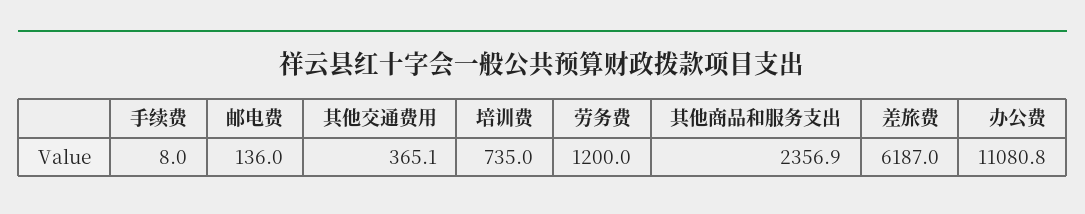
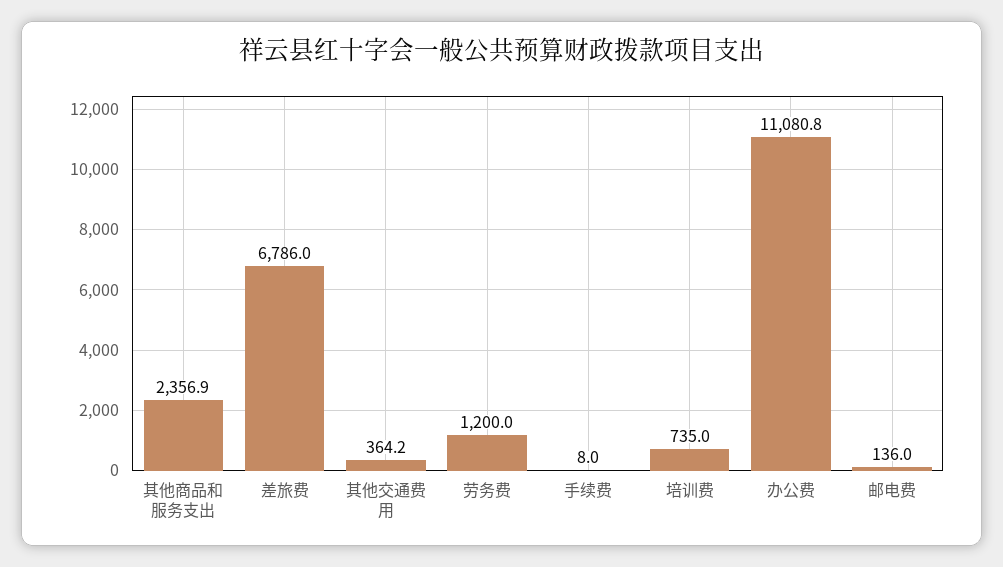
其他交通费用: 365.1 -> 364.2
差旅费: 6187 -> 6786

